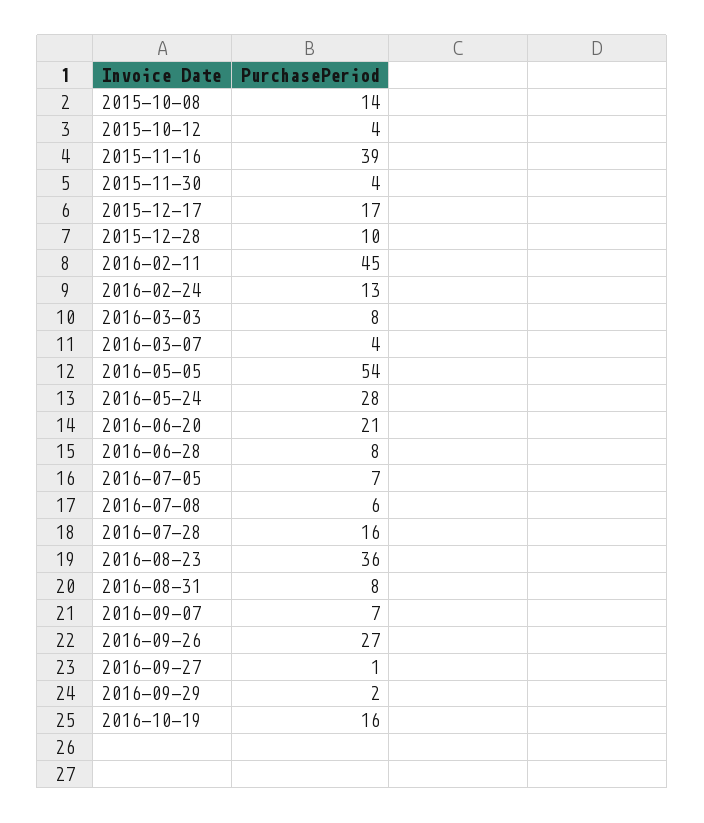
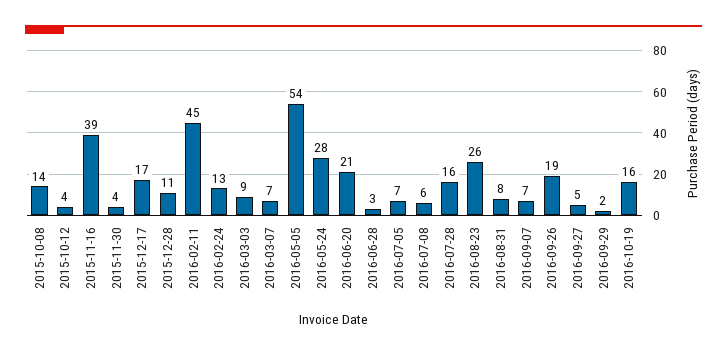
2015-12-28: 10 -> 11
2016-03-03: 8 -> 9
2016-03-07: 4 -> 7
2016-06-28: 8 -> 3
2016-08-23: 36 -> 26
2016-09-26: 27 -> 19
2016-09-27: 1 -> 5

